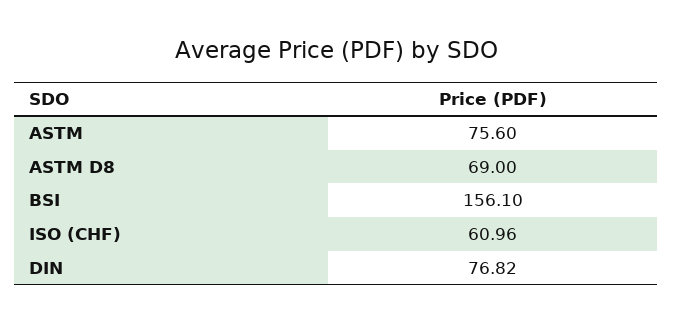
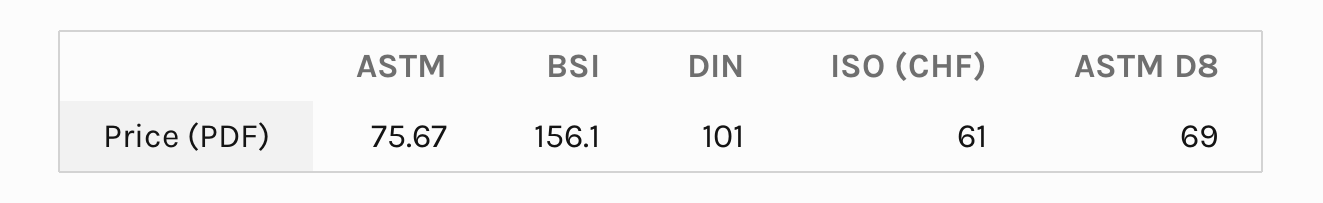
ASTM: 75.6 -> 75.67
ISO (CHF): 60.96 -> 61
DIN: 76.82 -> 101

